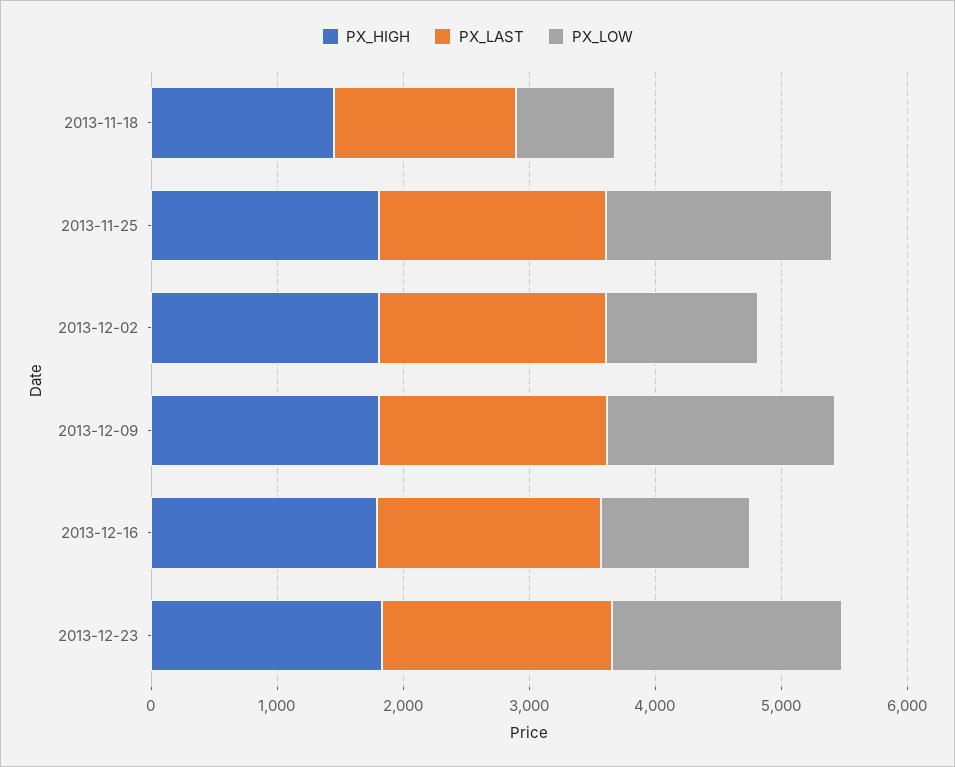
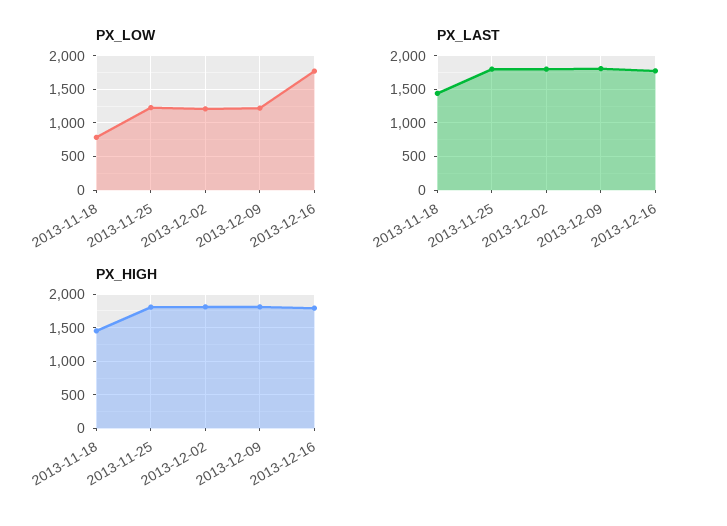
PX_LOW, 2013-11-25: 1800 -> 1200
PX_LOW, 2013-12-09: 1800 -> 1200
PX_LOW, 2013-12-16: 1200 -> 1800
PX_HIGH, 2013-12-23: 1800 -> none
PX_LAST, 2013-12-23: 1800 -> none
PX_LOW, 2013-12-23: 1800 -> none

